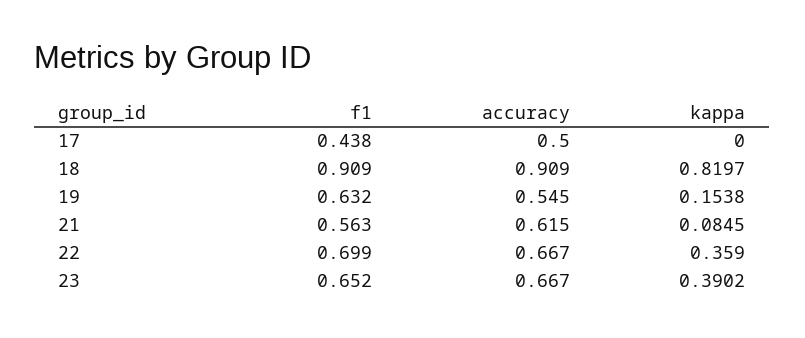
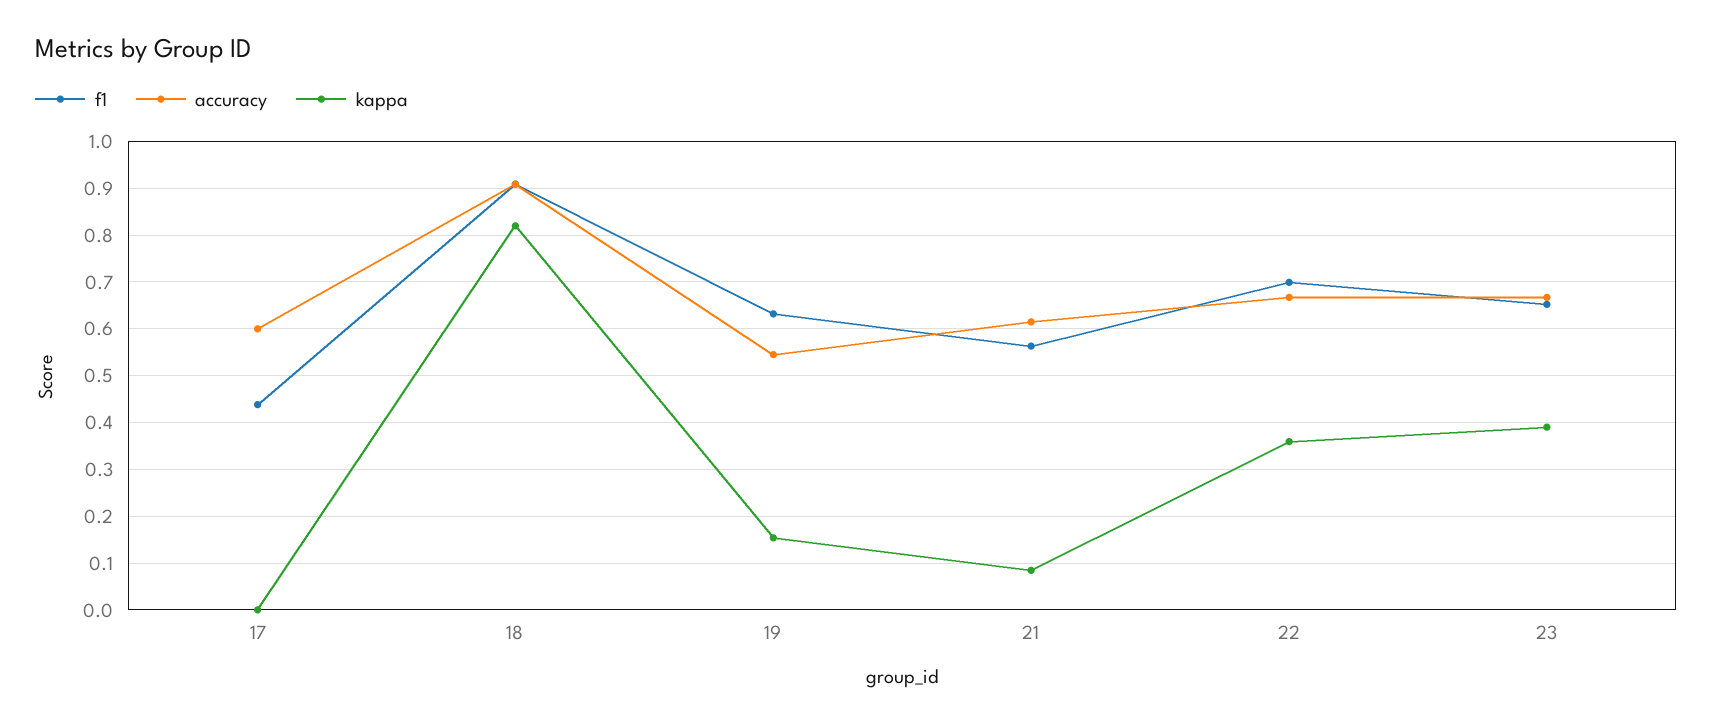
accuracy, 17: 0.5 -> 0.6

